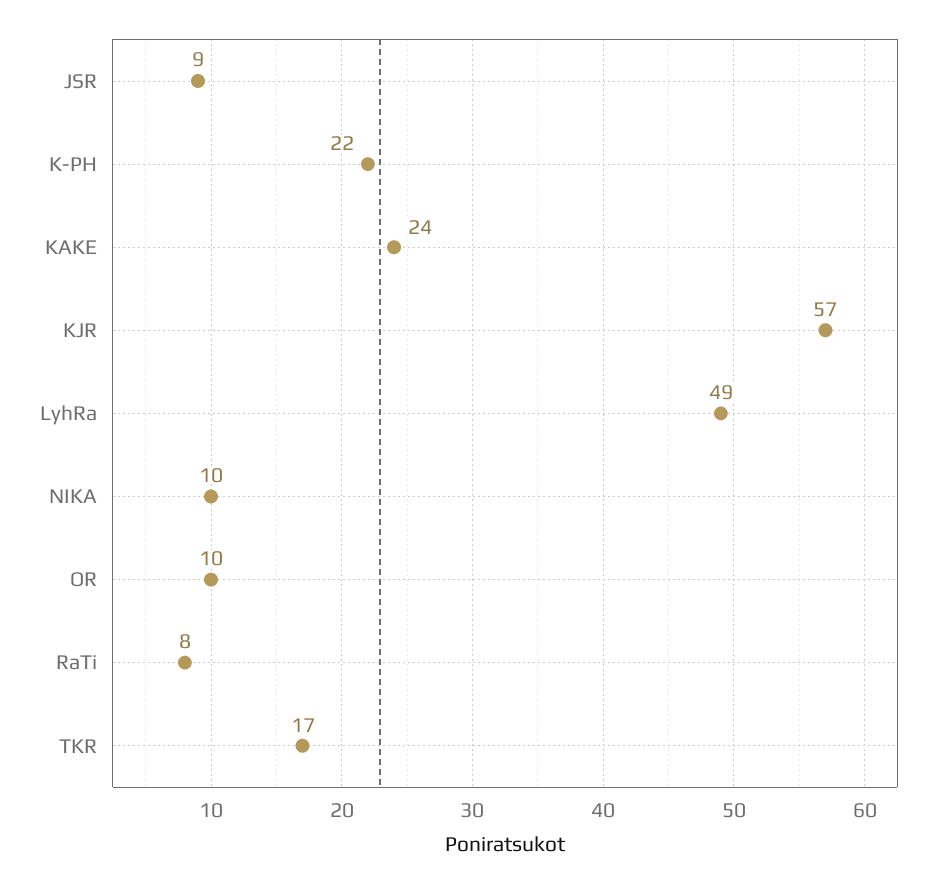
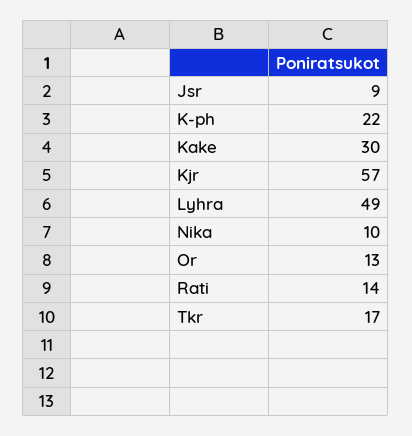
KAKE: 24 -> 30
OR: 10 -> 13
RaTi: 8 -> 14

